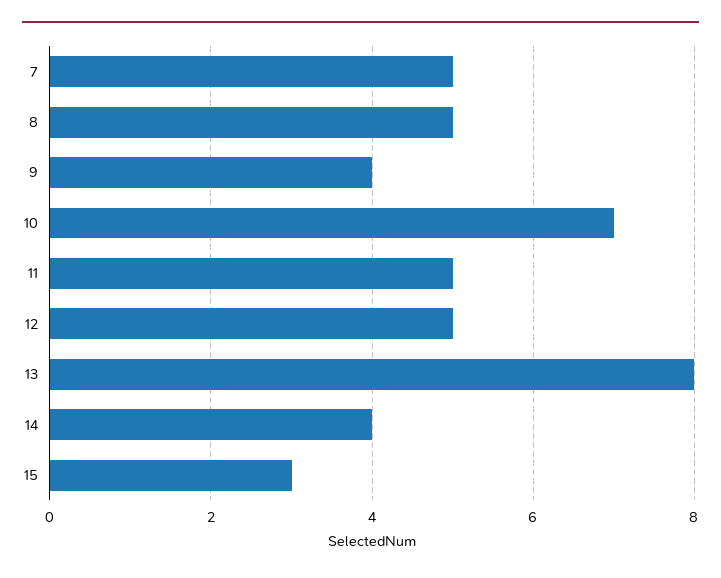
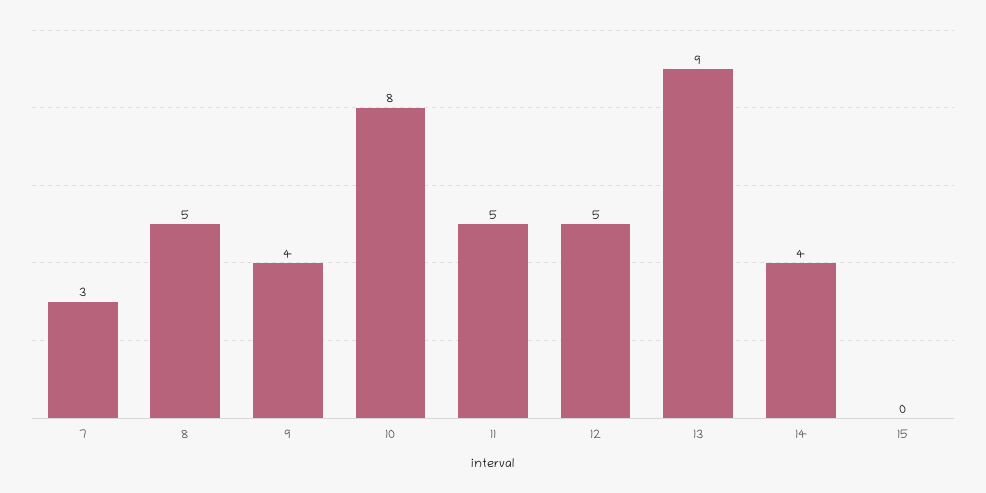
7: 5 -> 3
10: 7 -> 8
13: 8 -> 9
15: 3 -> 0

